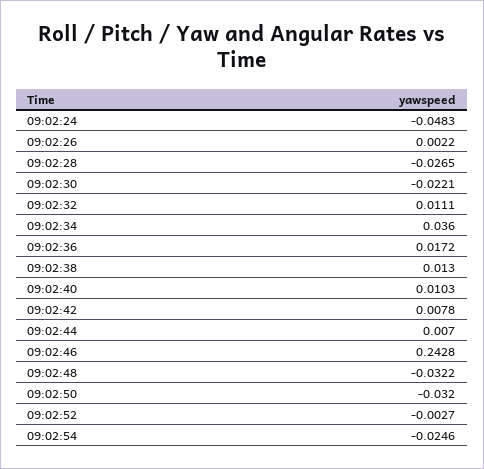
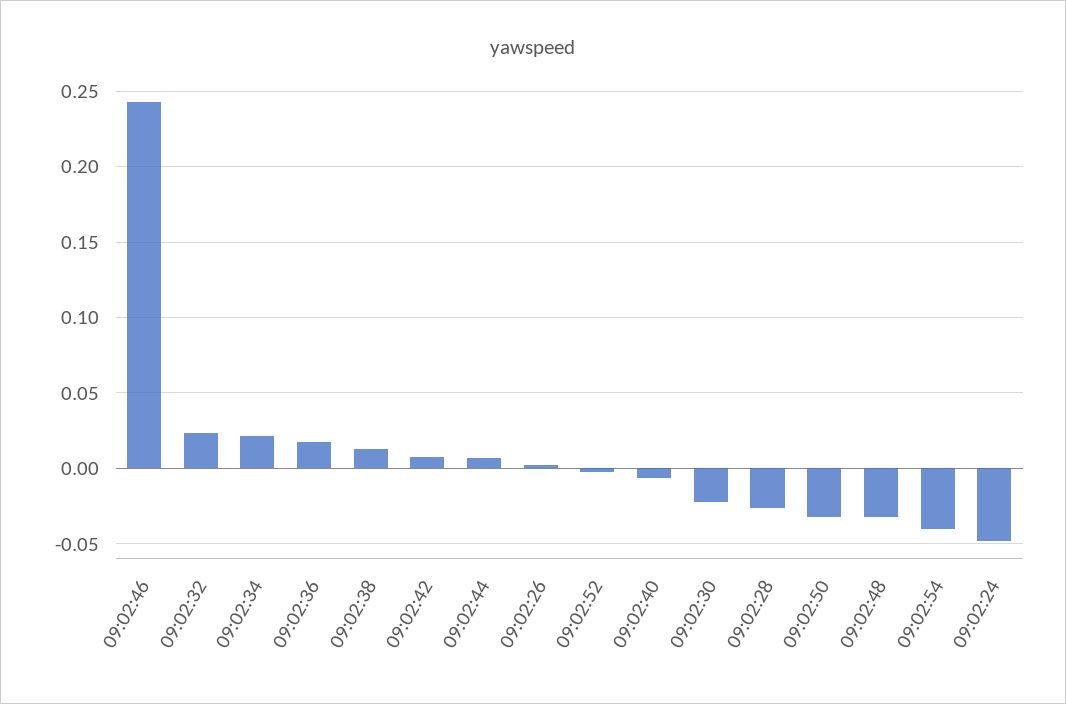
09:02:32: 0.0111 -> 0.025
09:02:34: 0.036 -> 0.02
09:02:40: 0.0103 -> -0.005
09:02:54: -0.0246 -> -0.04

